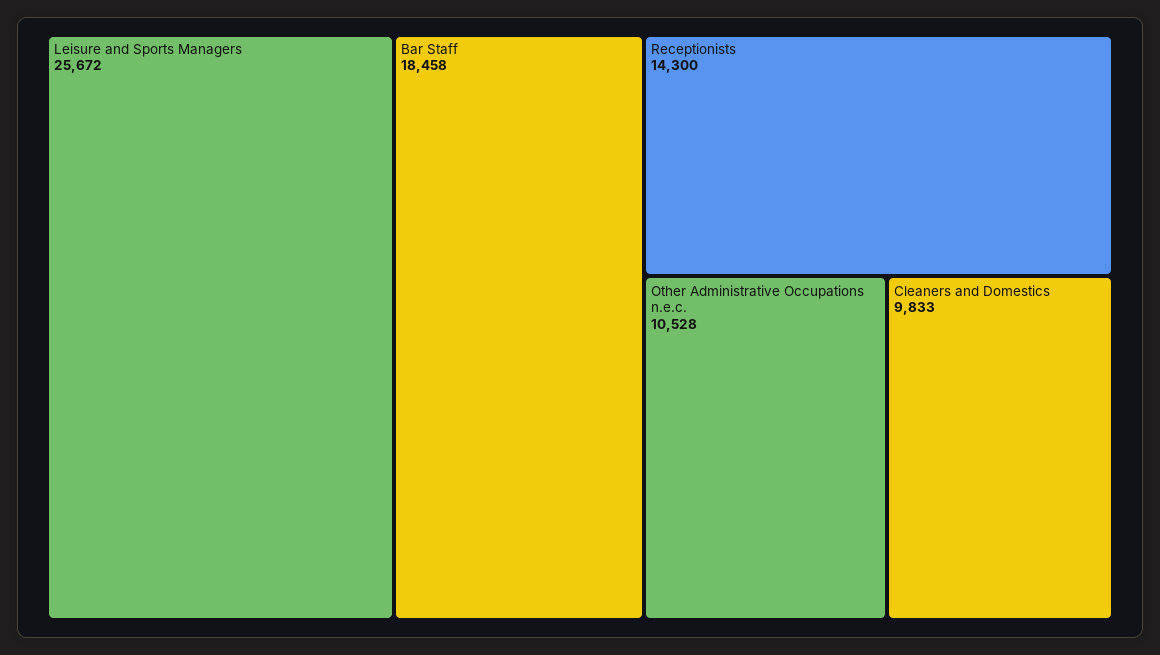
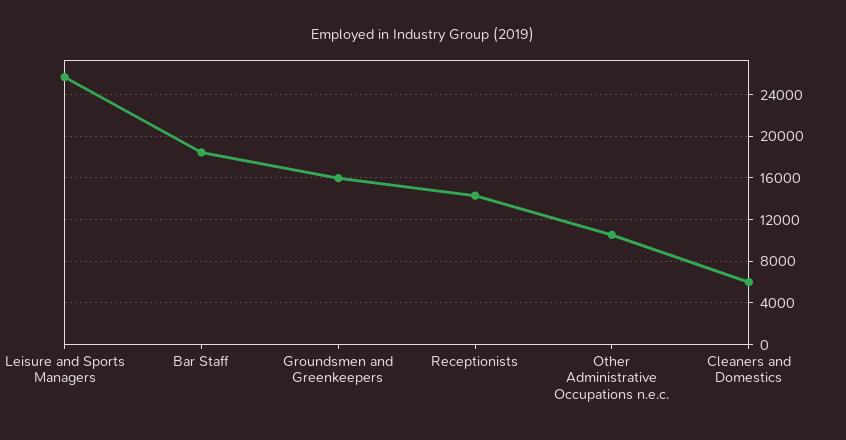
Cleaners and Domestics: 9833 -> 6000
Groundsmen and Greenkeepers: none -> 16000

